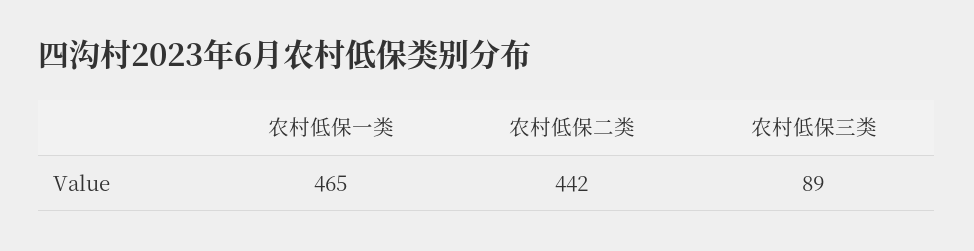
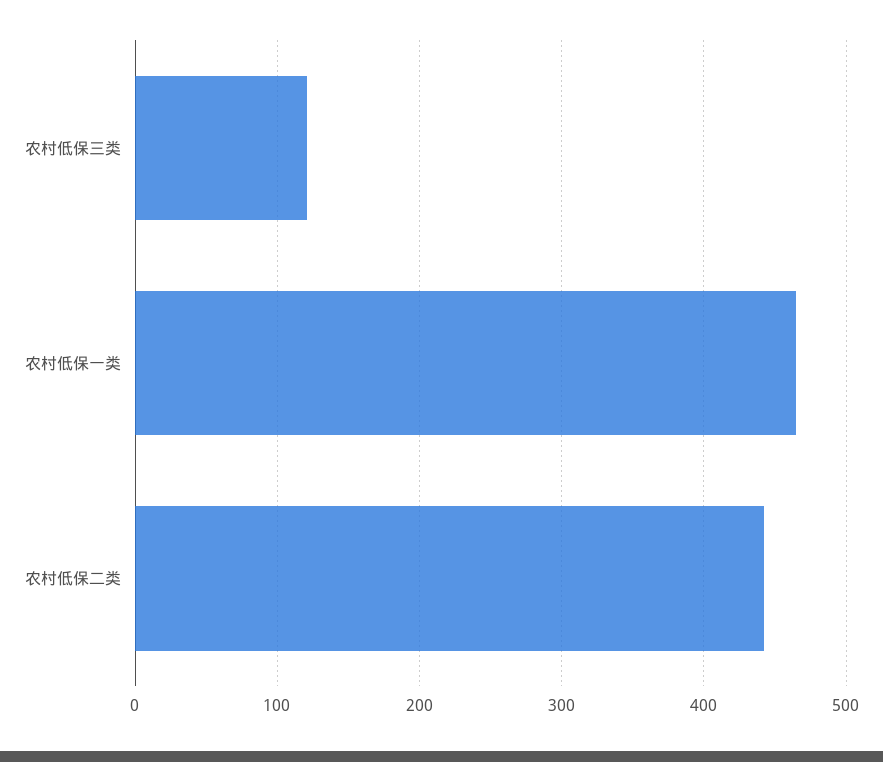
农村低保三类: 89 -> 120

